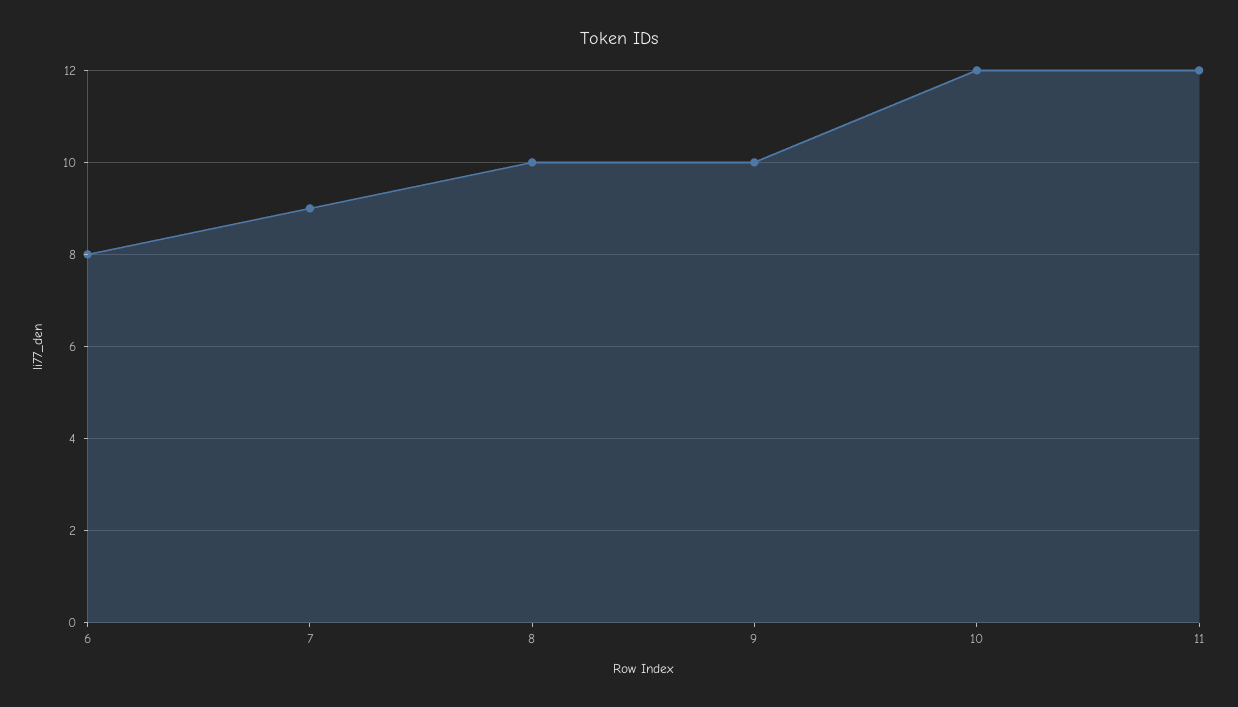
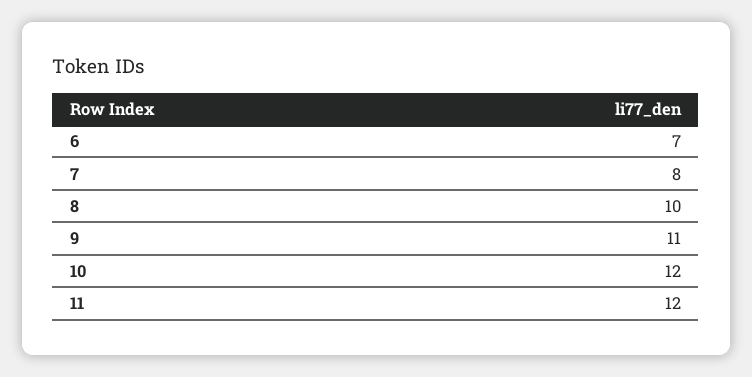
6: 8 -> 7
7: 9 -> 8
9: 10 -> 11

